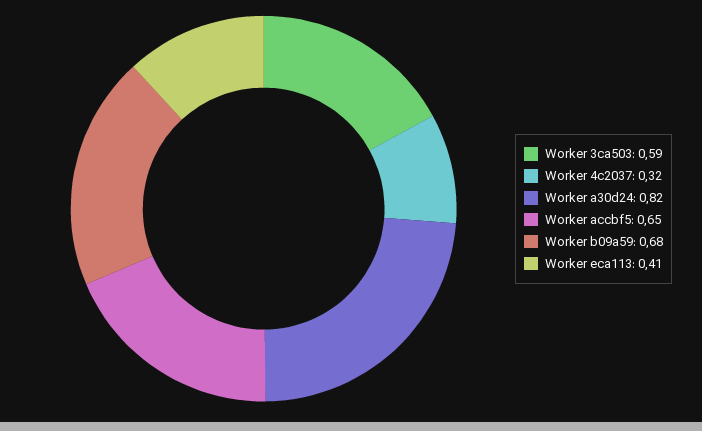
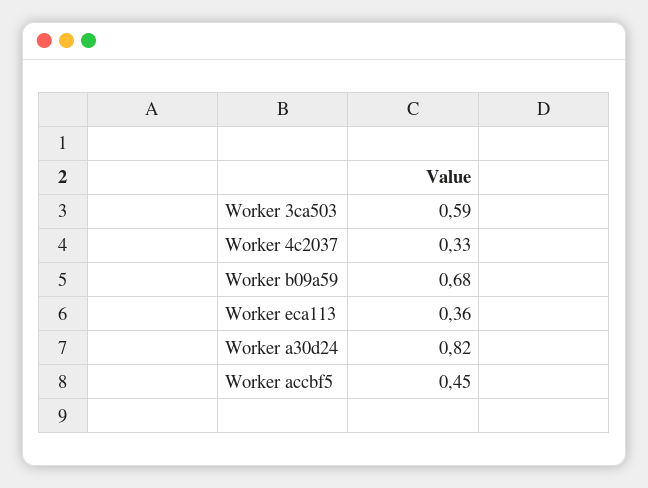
Worker 4c2037: 0.32 -> 0.33
Worker accbf5: 0.65 -> 0.45
Worker eca113: 0.41 -> 0.36

